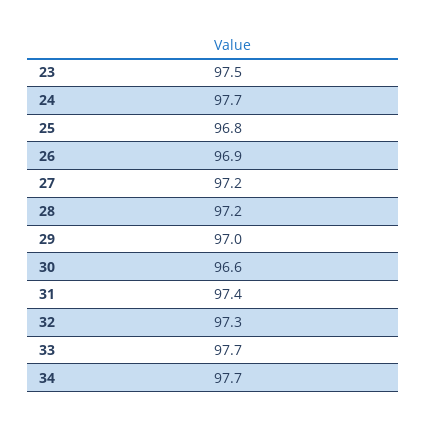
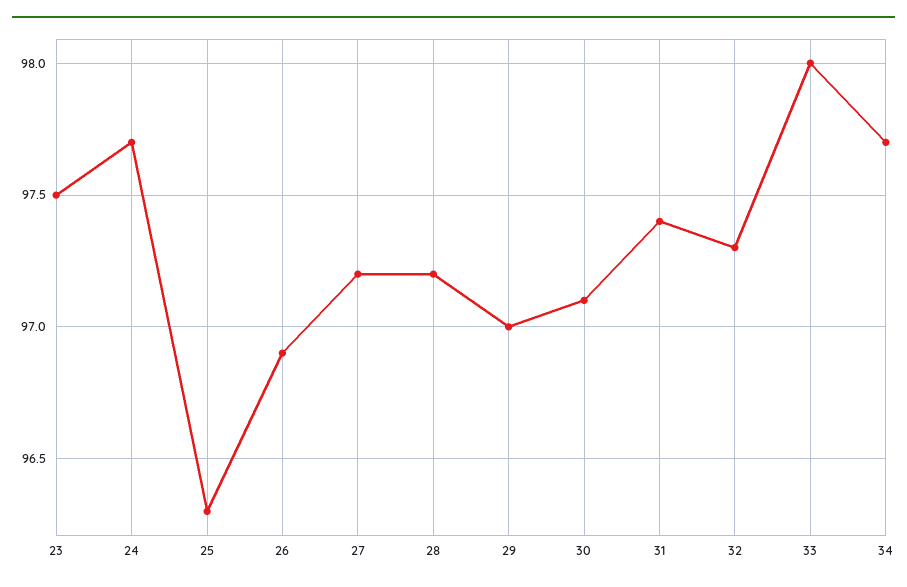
25: 96.8 -> 96.3
30: 96.6 -> 97.1
33: 97.7 -> 98

